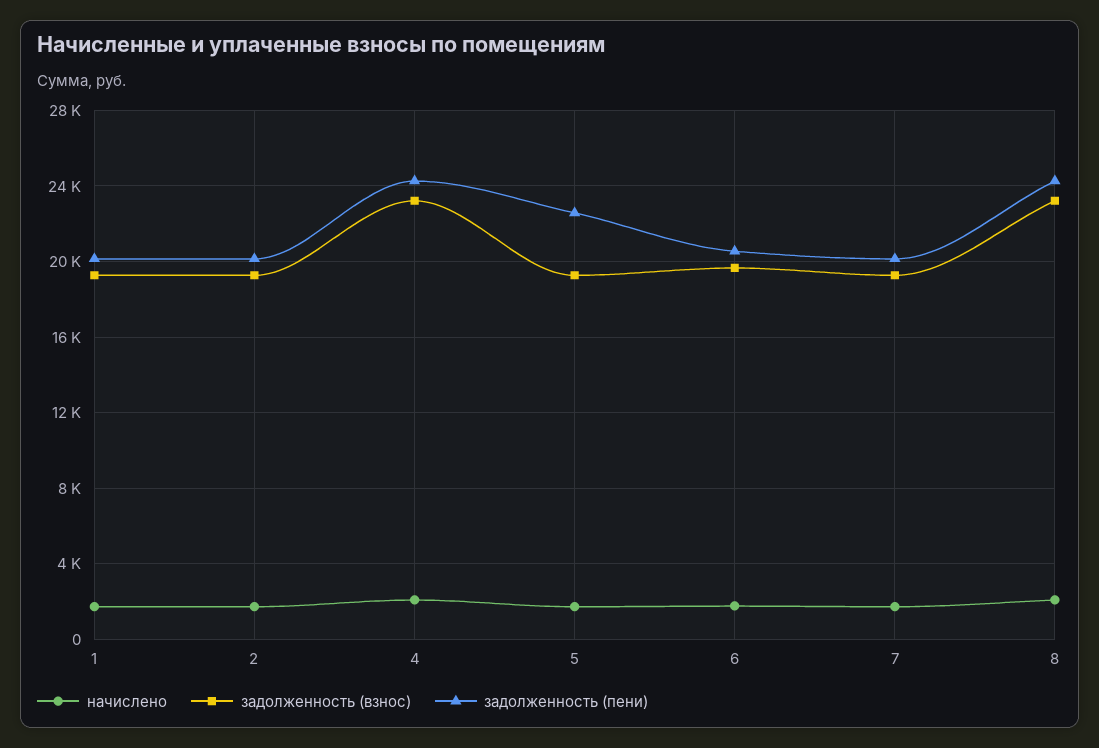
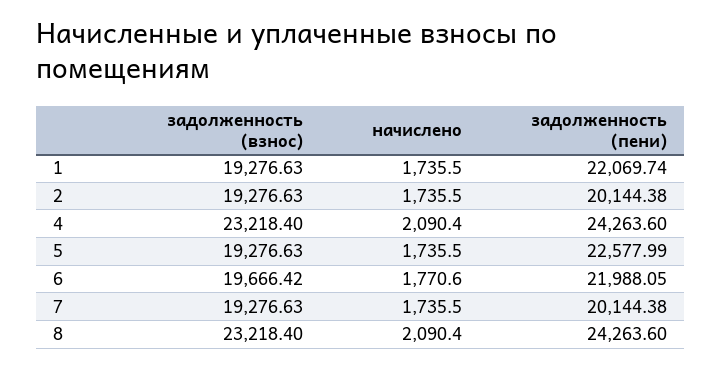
задолженность (пени), 1: 20000 -> 22069.74
задолженность (пени), 6: 20500 -> 21988.05

